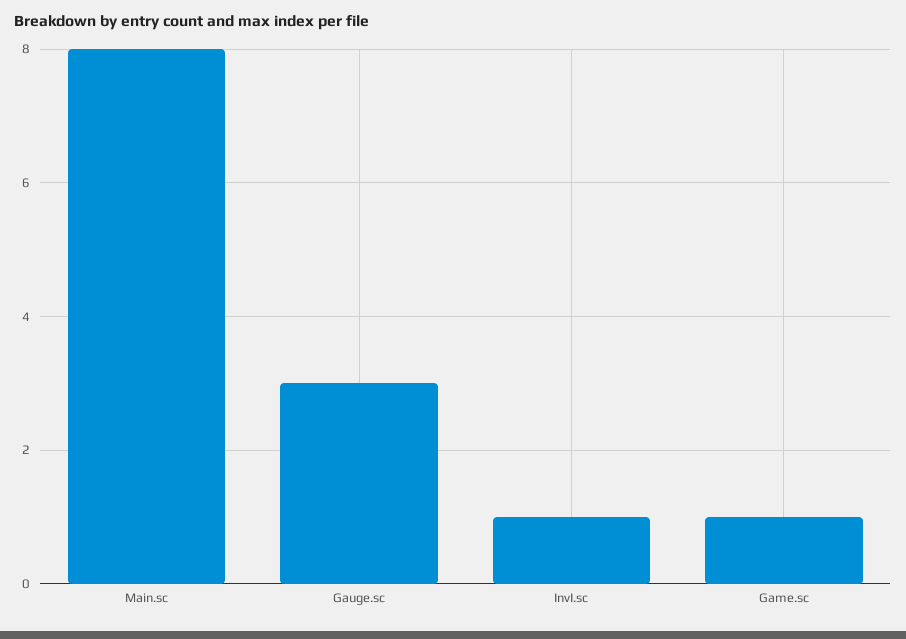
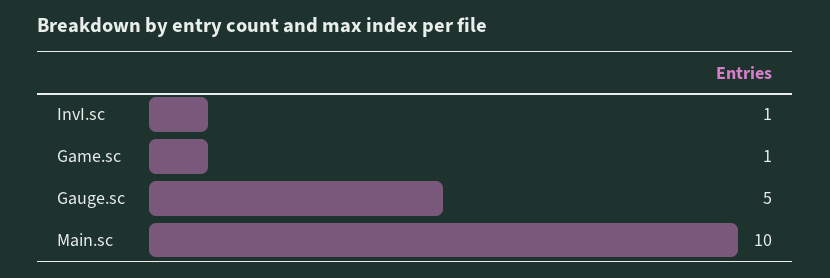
Main.sc: 8 -> 10
Gauge.sc: 3 -> 5

